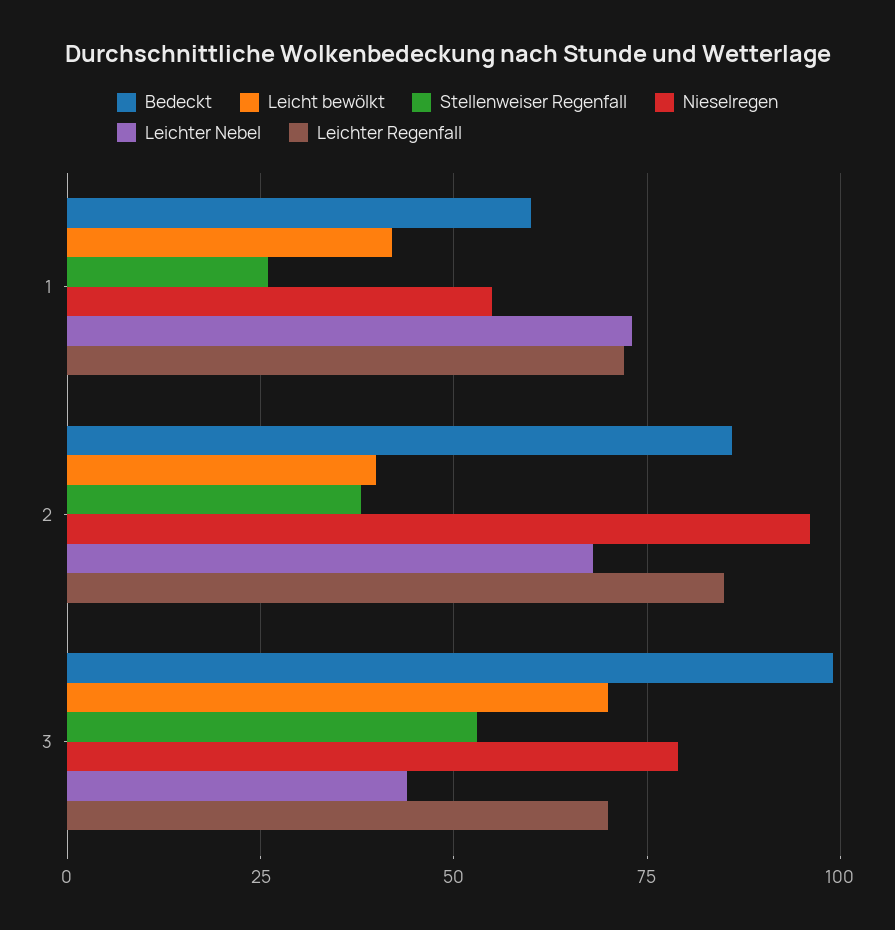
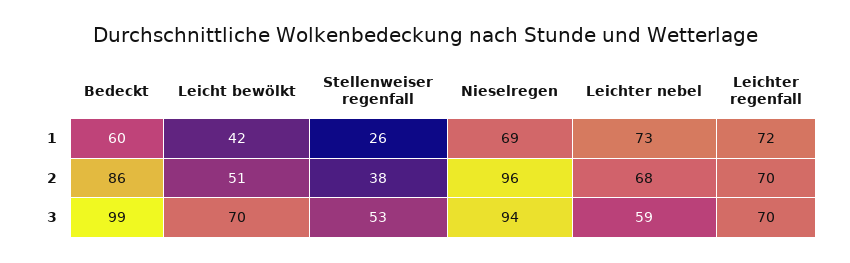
Nieselregen, 1: 55 -> 69
Leicht bewölkt, 2: 40 -> 51
Leichter Regenfall, 2: 85 -> 70
Nieselregen, 3: 80 -> 94
Leichter Nebel, 3: 45 -> 59

